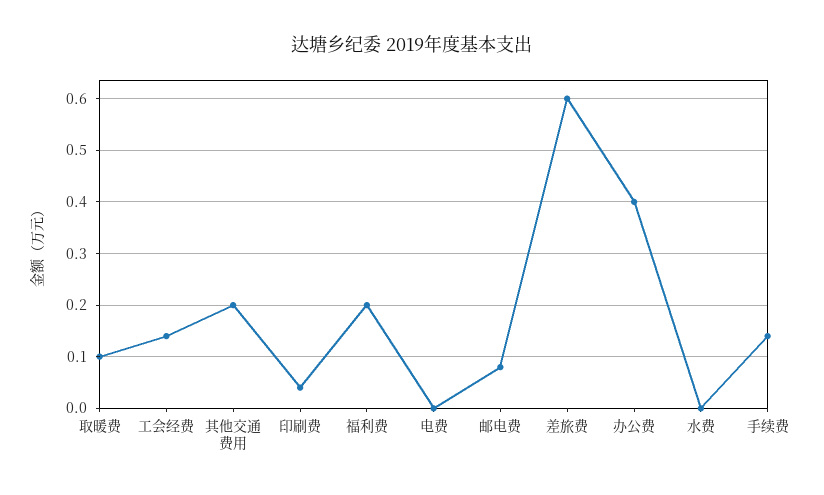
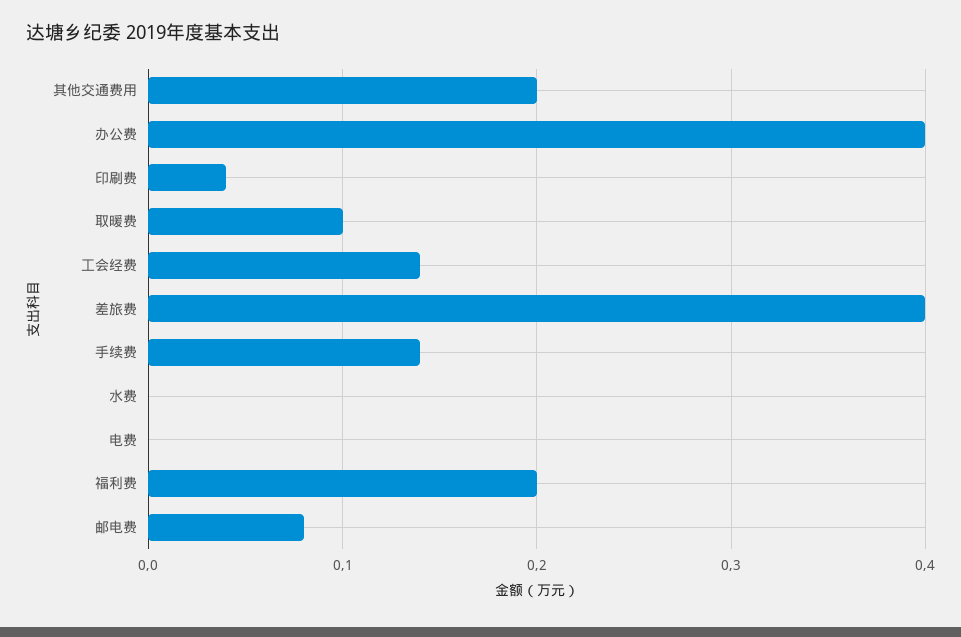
差旅费: 0.6 -> 0.4

